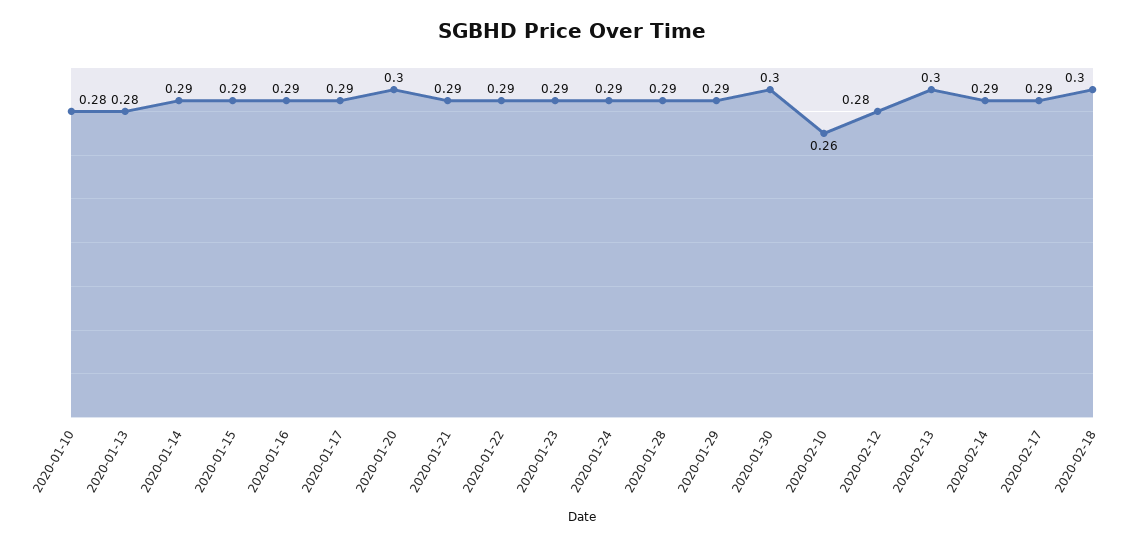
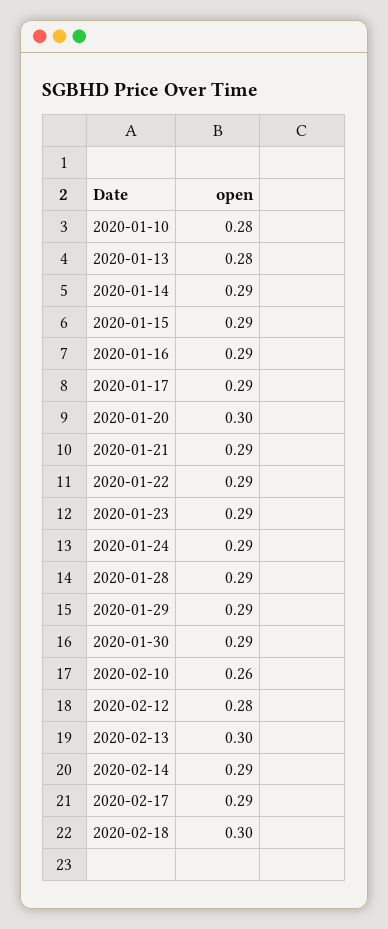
2020-01-30: 0.3 -> 0.29

